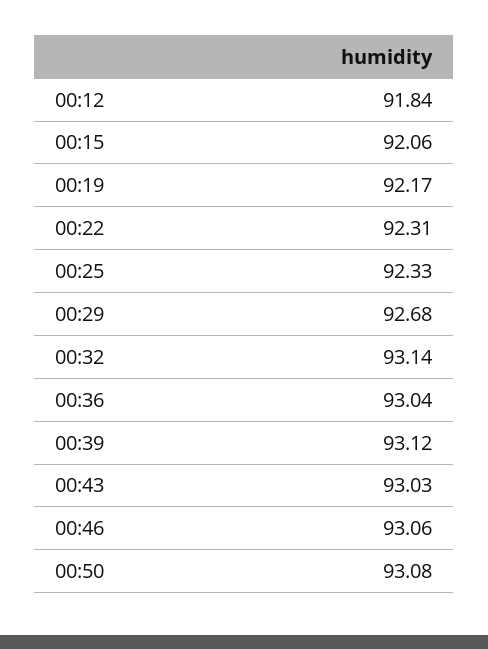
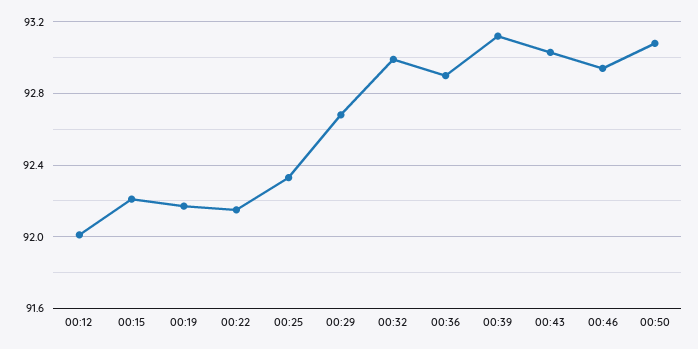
00:12: 91.84 -> 92
00:15: 92.06 -> 92.2
00:22: 92.31 -> 92.15
00:32: 93.14 -> 93
00:36: 93.04 -> 92.9
00:46: 93.06 -> 92.95

